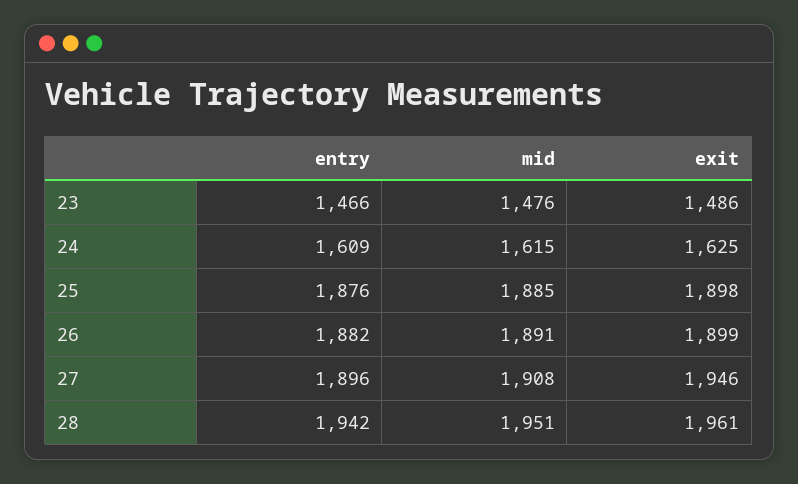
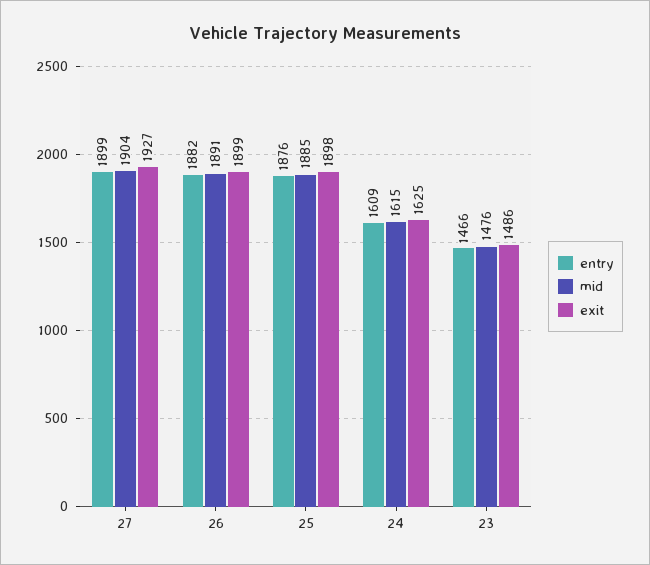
entry, 27: 1896 -> 1899
mid, 27: 1908 -> 1904
exit, 27: 1946 -> 1927
entry, 28: 1942 -> none
mid, 28: 1951 -> none
exit, 28: 1961 -> none

